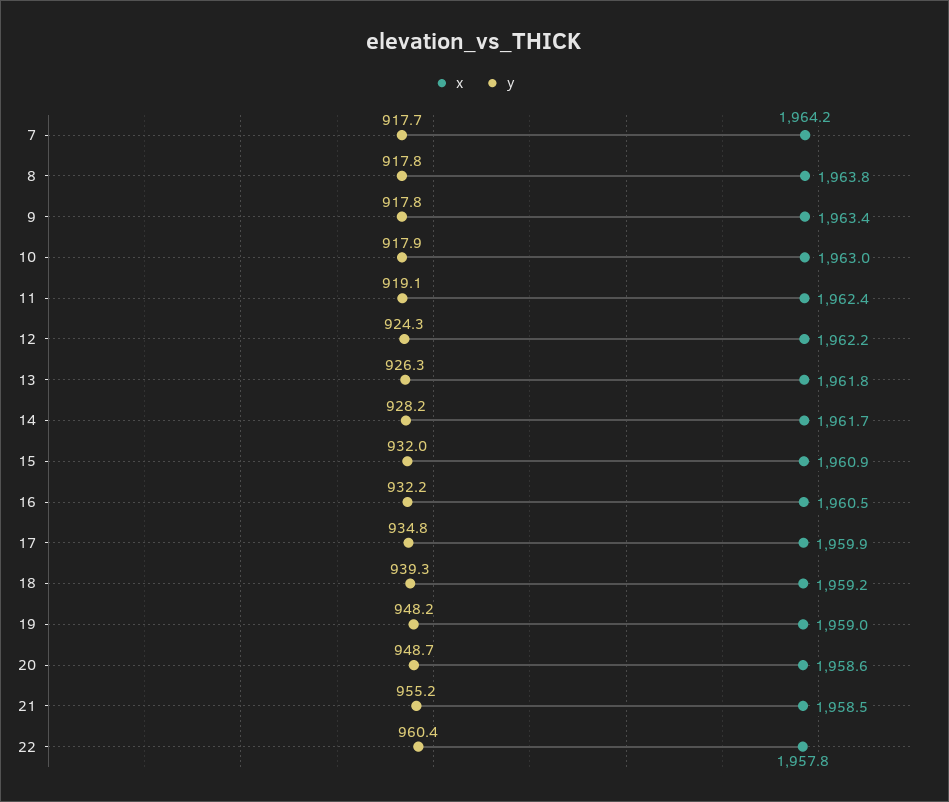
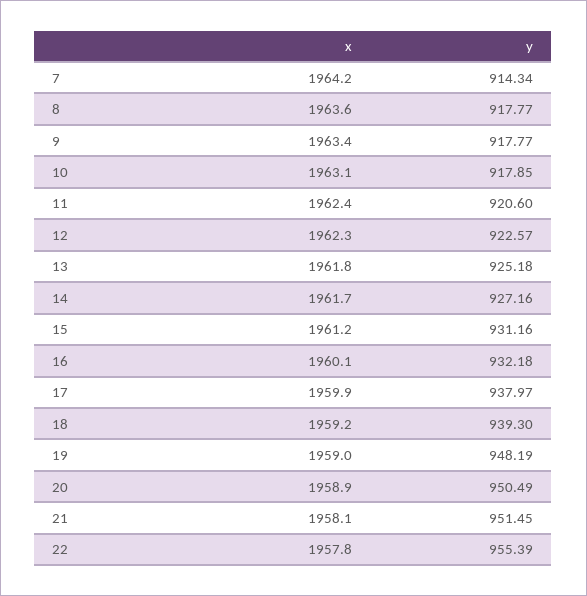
y, 7: 917.7 -> 914.34
x, 8: 1963.8 -> 1963.6
x, 10: 1963 -> 1963.1
y, 11: 919.1 -> 920.6
x, 12: 1962.2 -> 1962.3
y, 12: 924.3 -> 922.57
y, 13: 926.3 -> 925.18
y, 14: 928.2 -> 927.16
x, 15: 1960.9 -> 1961.2
y, 15: 932 -> 931.16
x, 16: 1960.5 -> 1960.1
y, 17: 934.8 -> 937.97
x, 20: 1958.6 -> 1958.9
y, 20: 948.7 -> 950.49
x, 21: 1958.5 -> 1958.1
y, 21: 955.2 -> 951.45
y, 22: 960.4 -> 955.39

